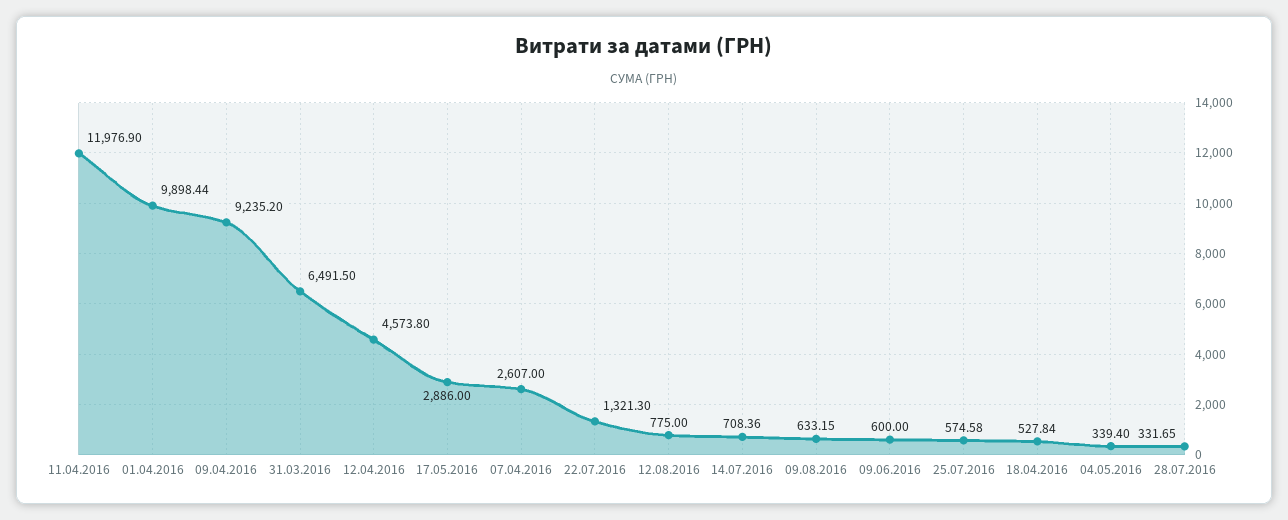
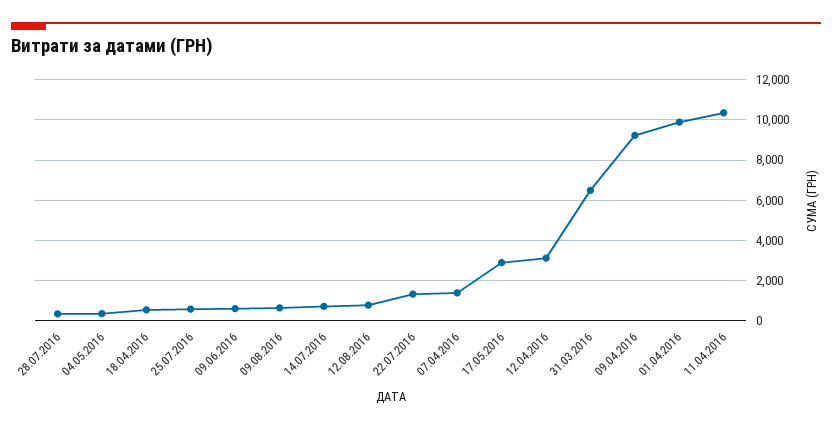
11.04.2016: 11976.9 -> 10500
12.04.2016: 4573.8 -> 3000
07.04.2016: 2607 -> 1500

